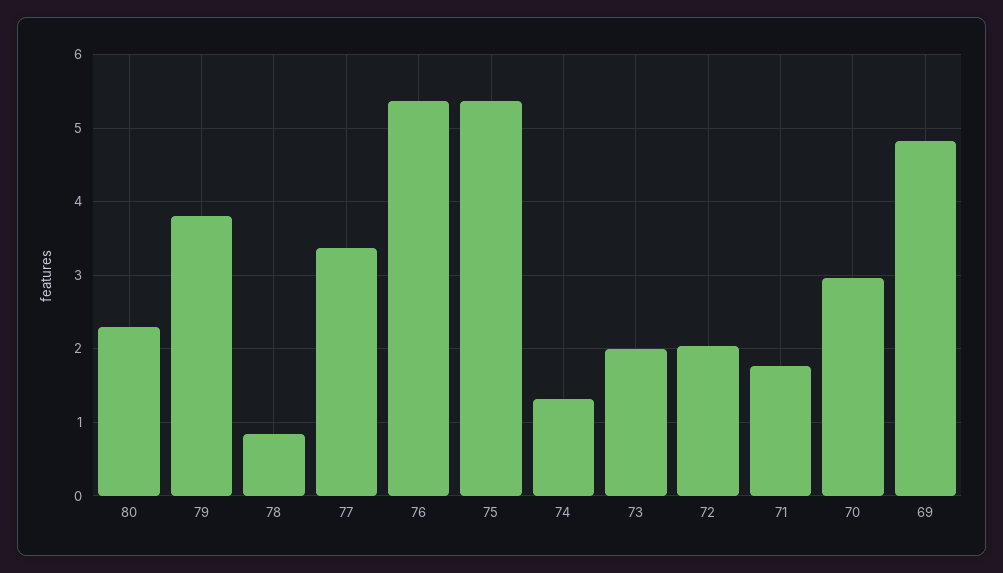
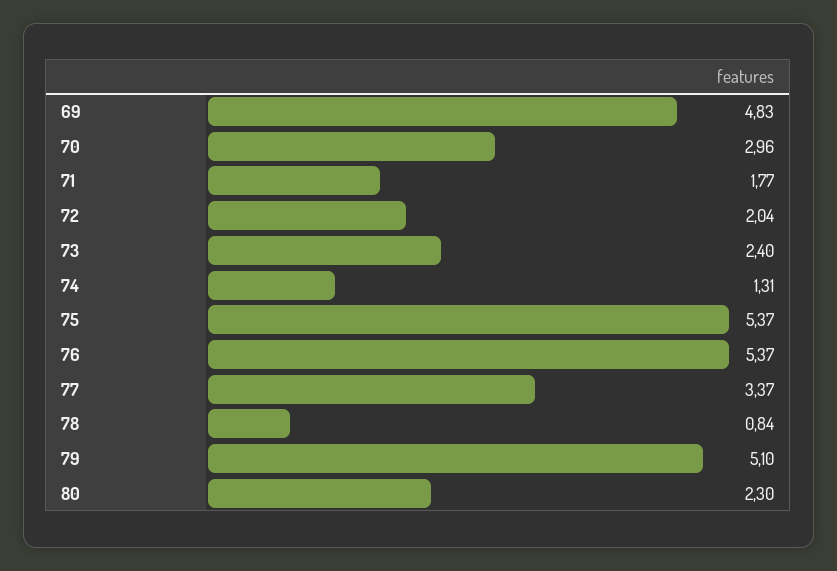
79: 3.8 -> 5.1
73: 2 -> 2.4

